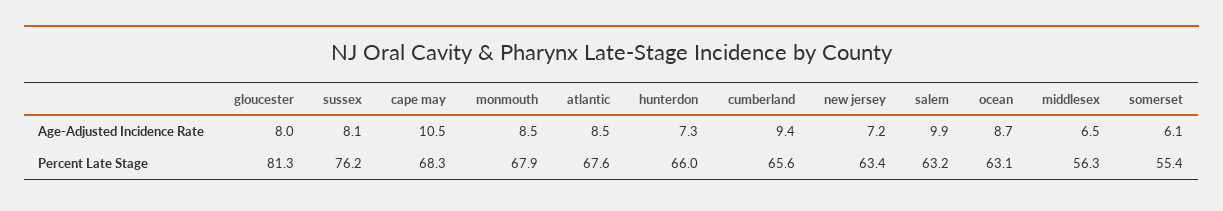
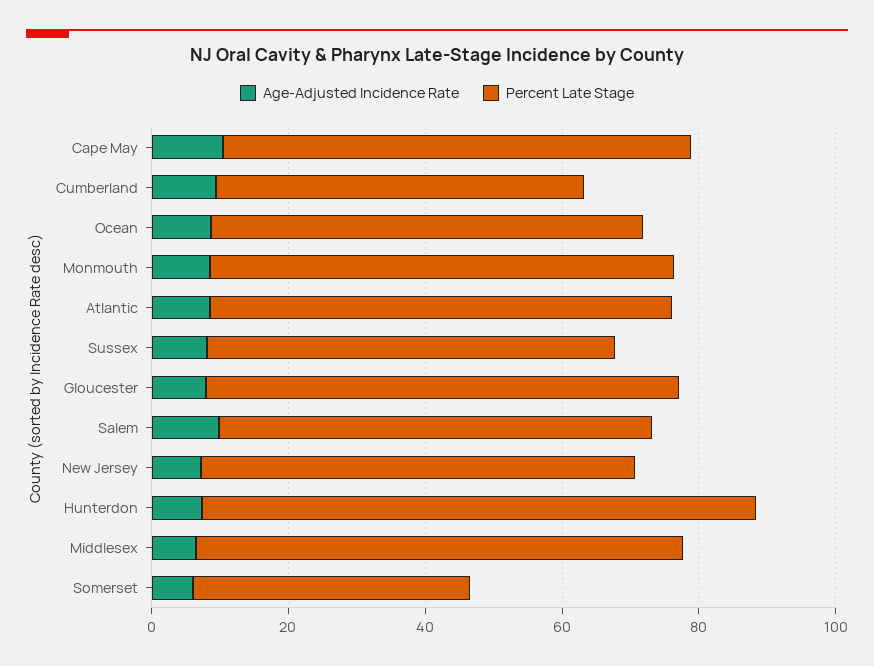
Percent Late Stage, gloucester: 81.3 -> 70
Percent Late Stage, sussex: 76.2 -> 60
Percent Late Stage, hunterdon: 66 -> 80
Percent Late Stage, cumberland: 65.6 -> 55
Percent Late Stage, middlesex: 56.3 -> 70
Percent Late Stage, somerset: 55.4 -> 40

